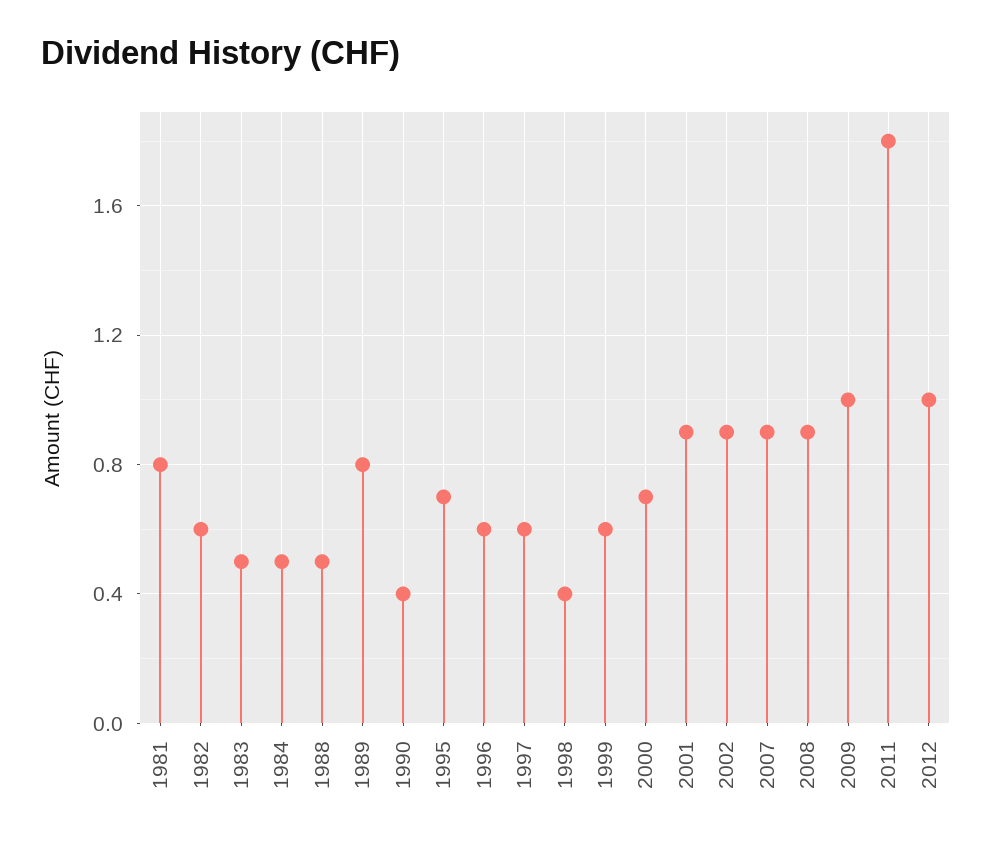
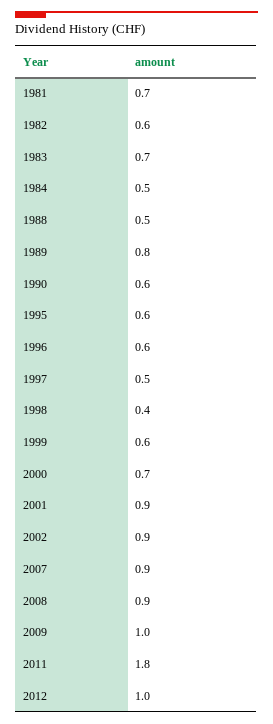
1981: 0.8 -> 0.7
1983: 0.5 -> 0.7
1990: 0.4 -> 0.6
1995: 0.7 -> 0.6
1997: 0.6 -> 0.5

